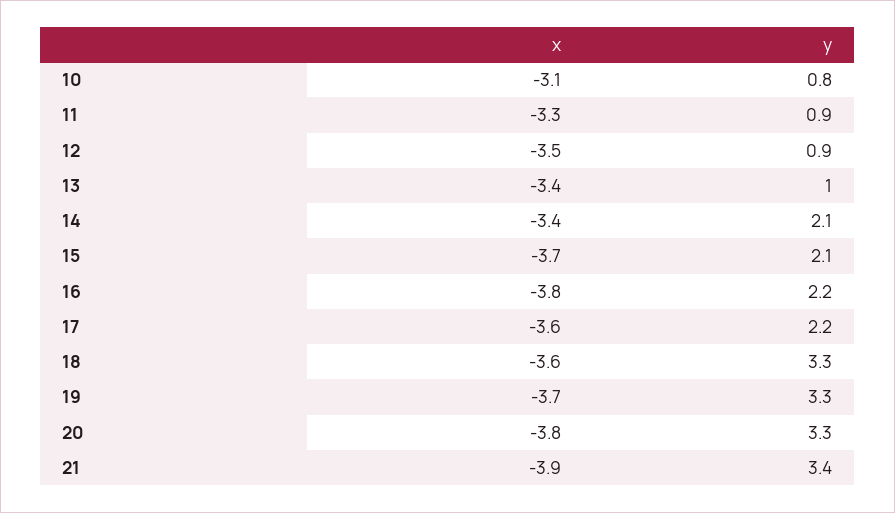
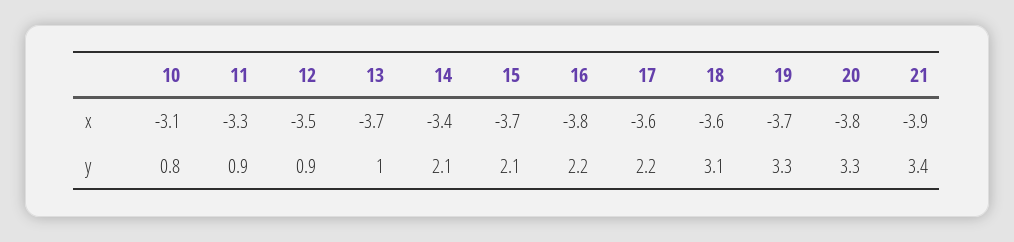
x, 13: -3.4 -> -3.7
y, 18: 3.3 -> 3.1

